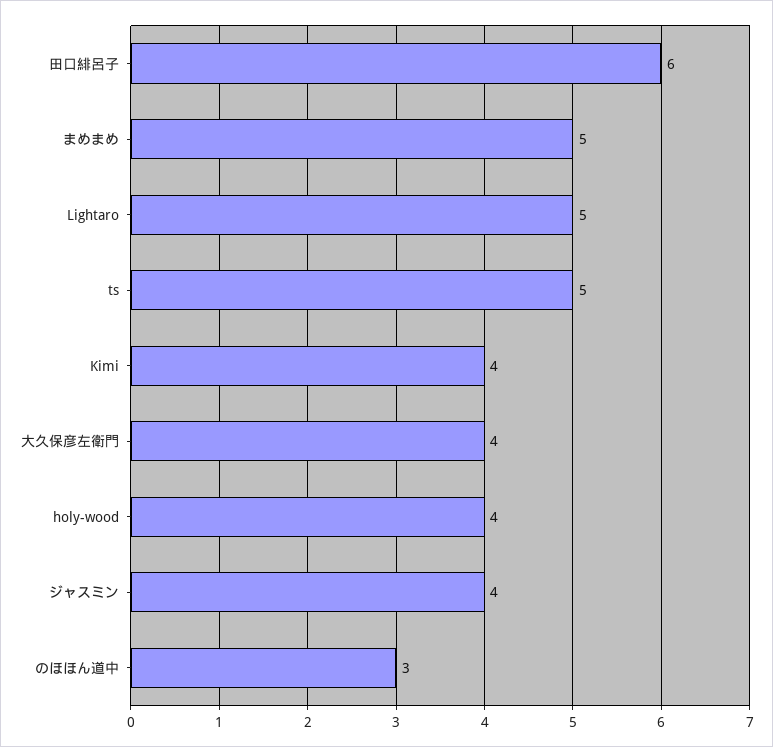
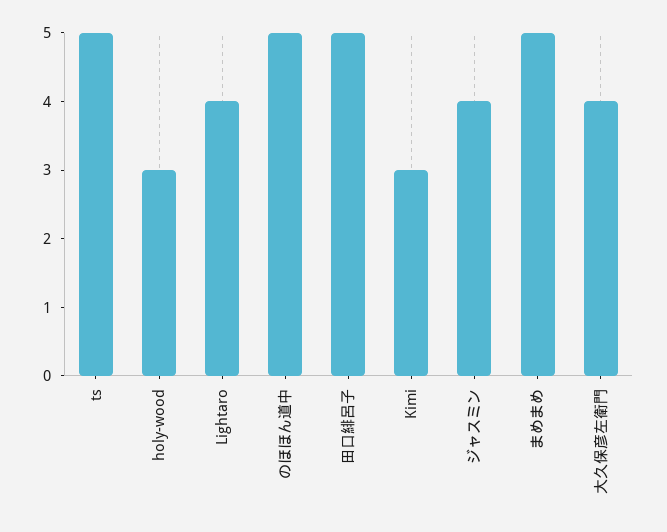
田口緋呂子: 6 -> 5
Lightaro: 5 -> 4
Kimi: 4 -> 3
holy-wood: 4 -> 3
のほほん道中: 3 -> 5

